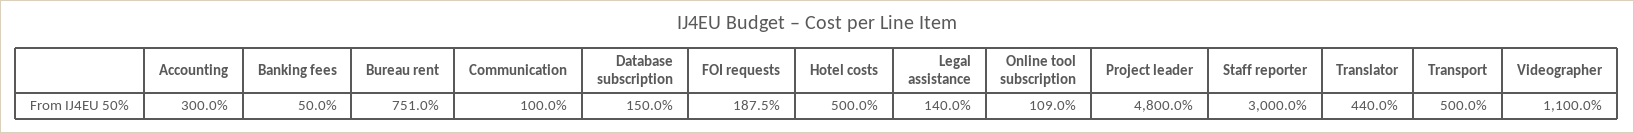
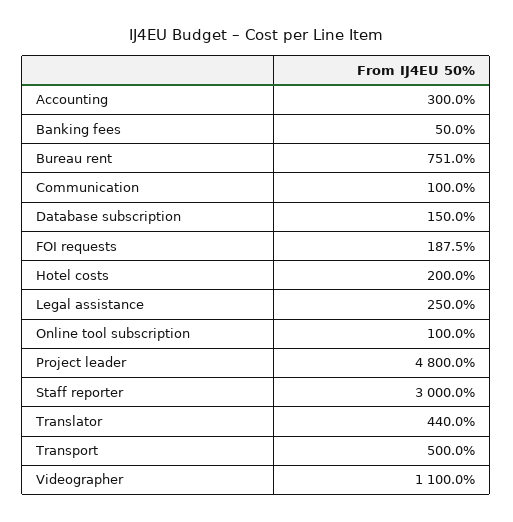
Hotel costs: 500 -> 200
Legal assistance: 140 -> 250
Online tool subscription: 109 -> 100

